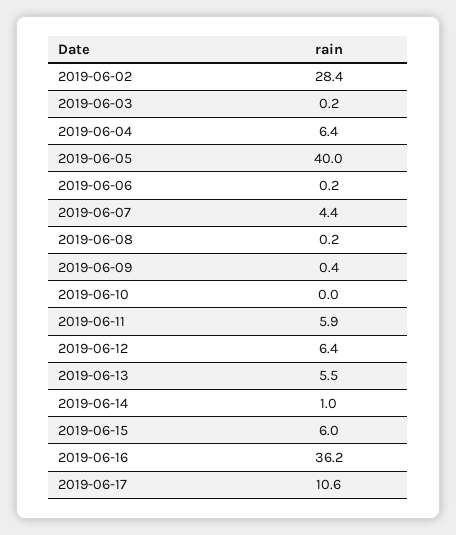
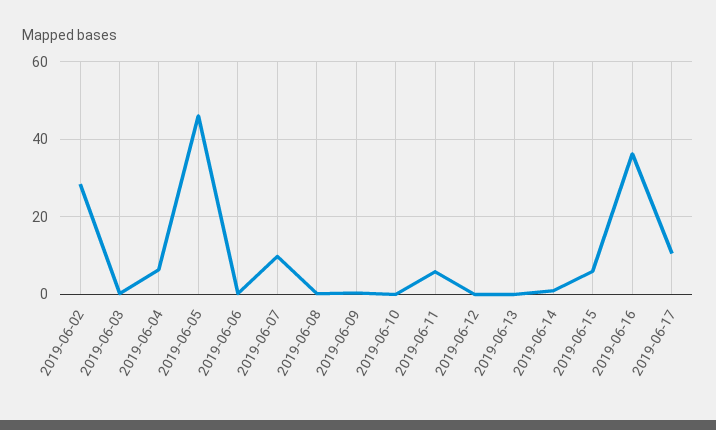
2019-06-05: 40 -> 46
2019-06-07: 4.4 -> 10
2019-06-12: 6.4 -> 0
2019-06-13: 5.5 -> 0

